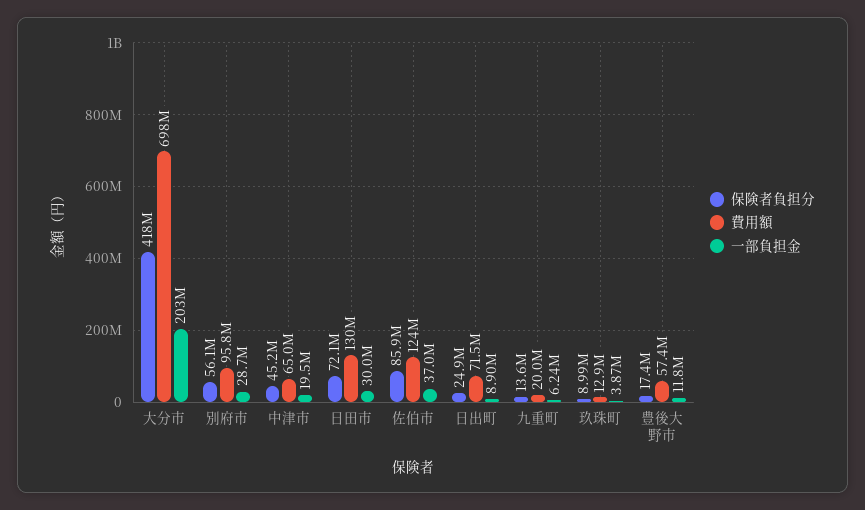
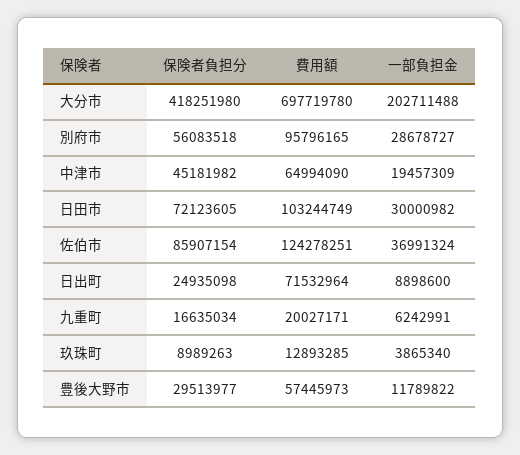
費用額, 日田市: 130000000 -> 103244749
保険者負担分, 九重町: 13600000 -> 16635034
保険者負担分, 豊後大野市: 17400000 -> 29513977

